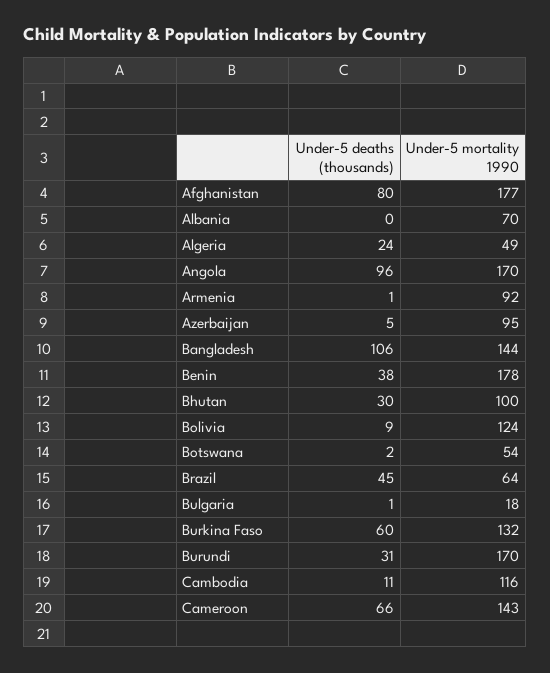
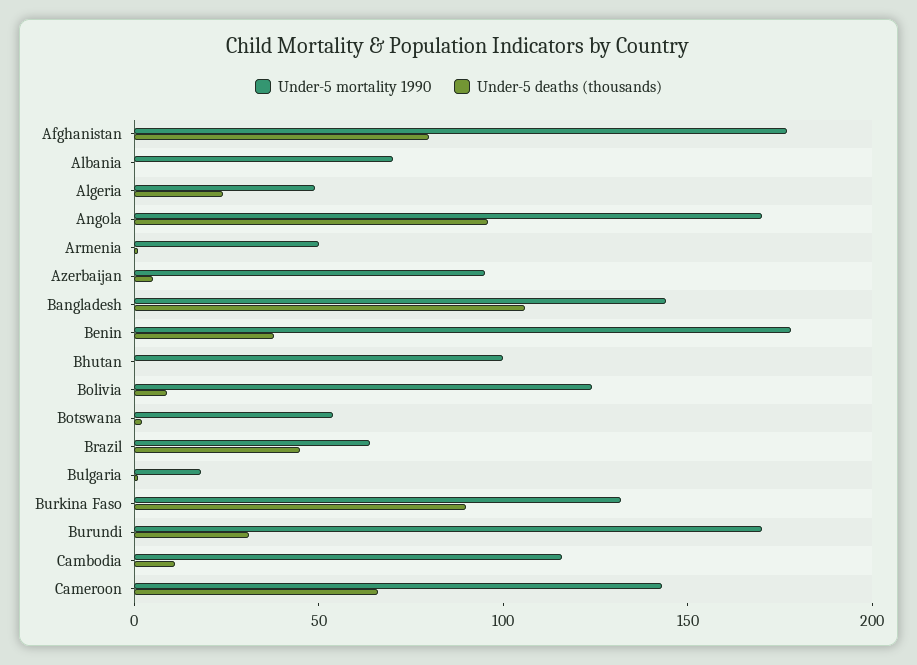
Under-5 mortality 1990, Armenia: 92 -> 50
Under-5 deaths (thousands), Bhutan: 30 -> 0
Under-5 deaths (thousands), Burkina Faso: 60 -> 90

